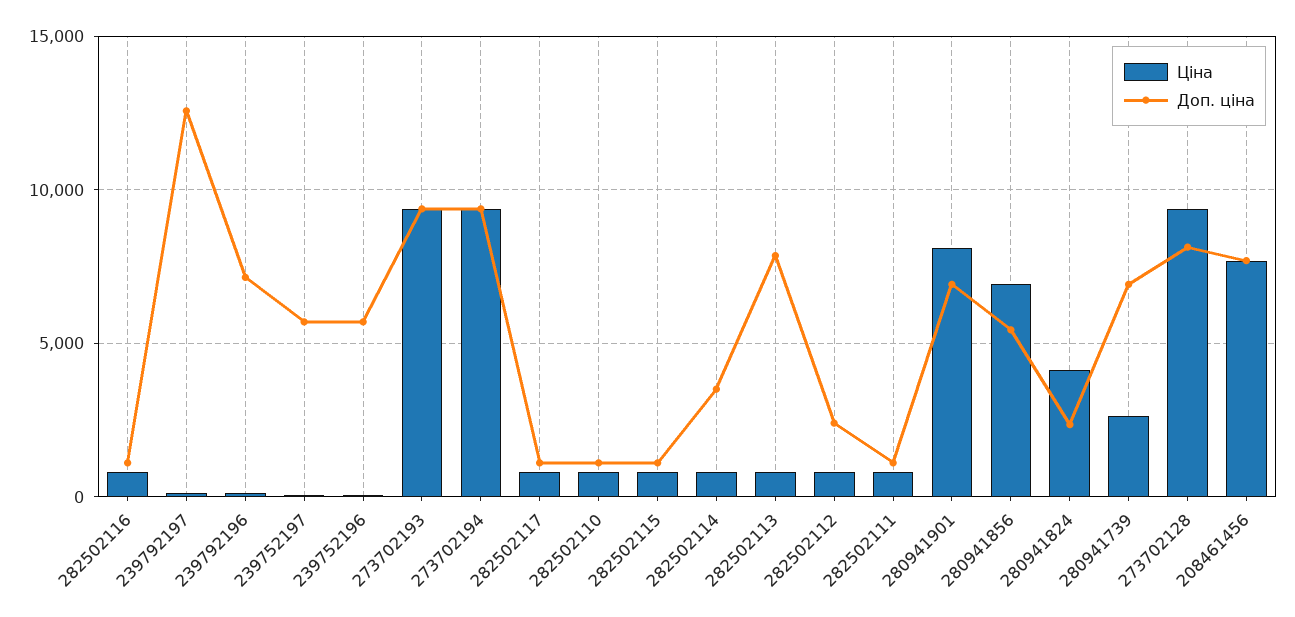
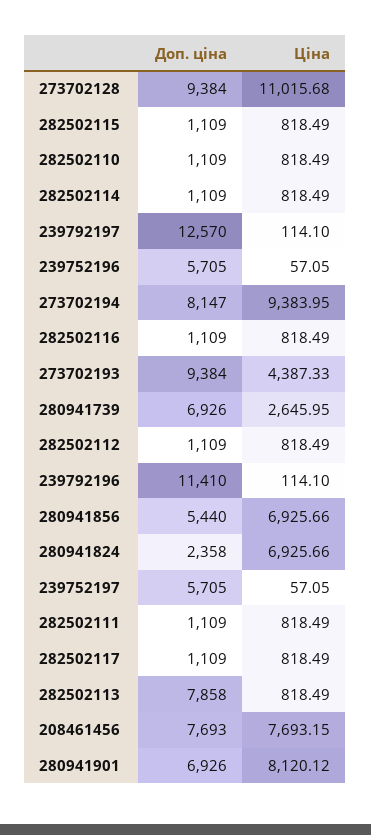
Доп. ціна, 239792196: 7000 -> 11410
Ціна, 273702193: 9500 -> 4387.33
Доп. ціна, 273702194: 9500 -> 8147
Доп. ціна, 282502114: 3500 -> 1109
Доп. ціна, 282502112: 2500 -> 1109
Ціна, 280941824: 4000 -> 6925.66
Ціна, 273702128: 9500 -> 11015.68
Доп. ціна, 273702128: 8000 -> 9384

